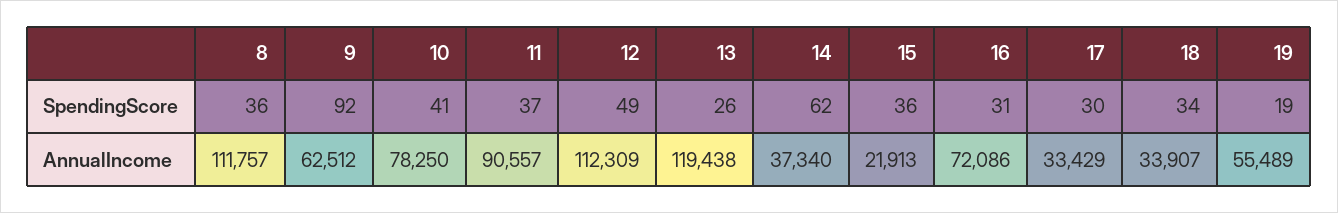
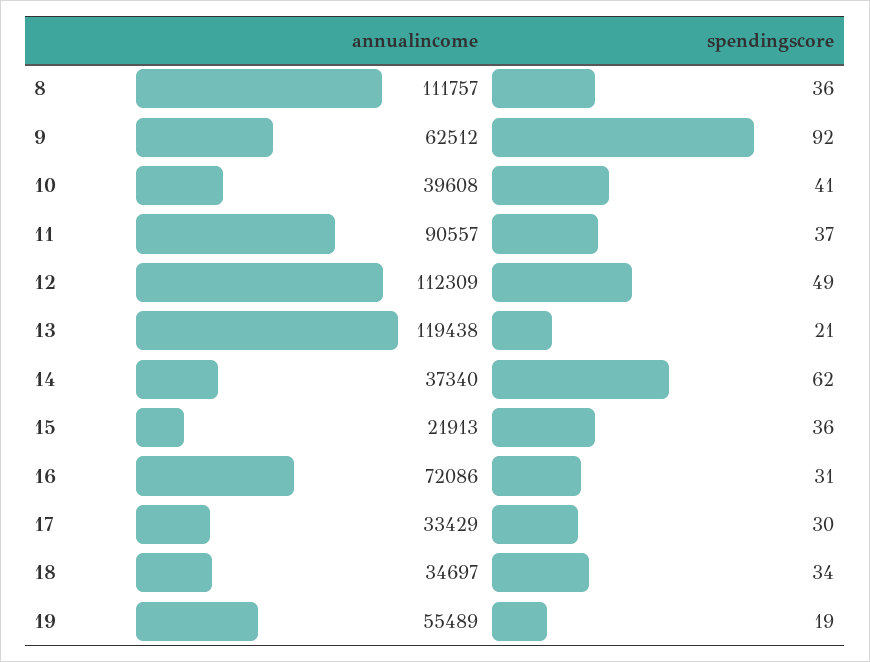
13, SpendingScore: 26 -> 21
10, AnnualIncome: 78250 -> 39608
18, AnnualIncome: 33907 -> 34697

